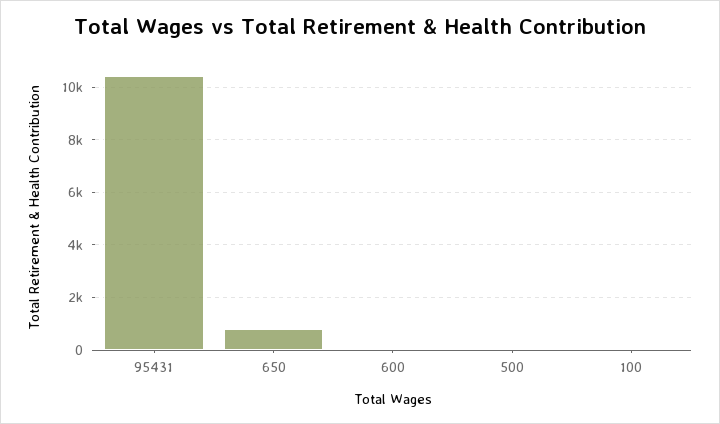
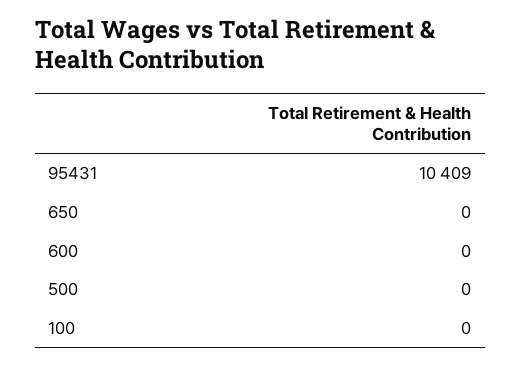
650: 750 -> 0

